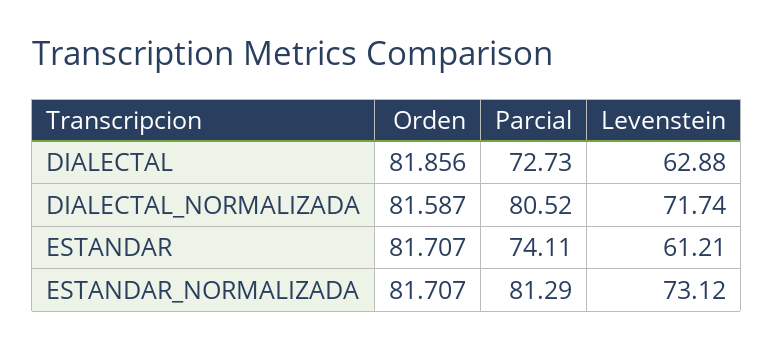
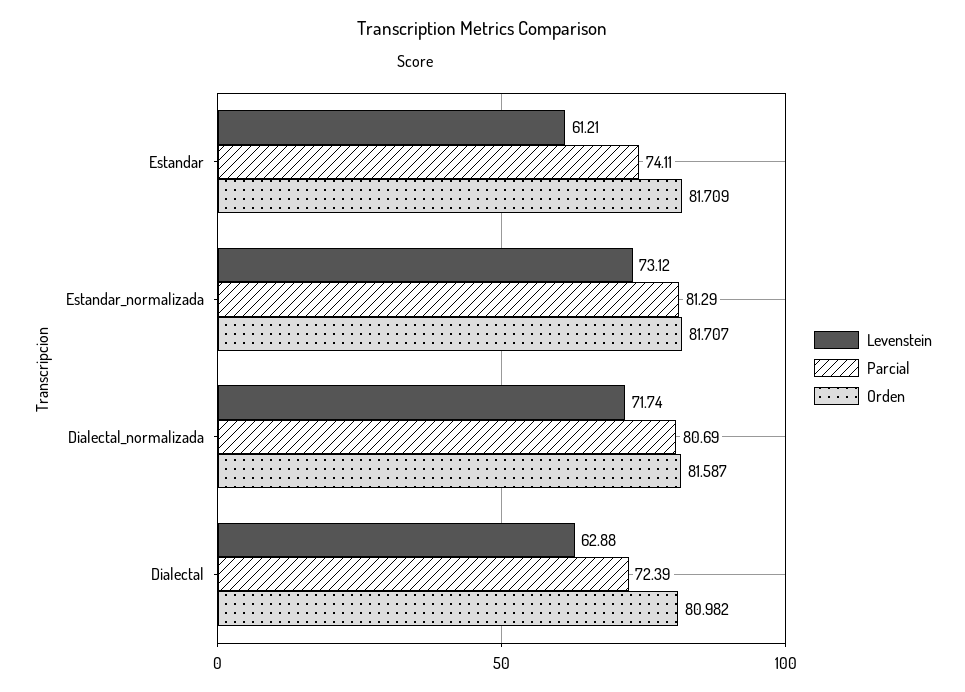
Orden, DIALECTAL: 81.856 -> 80.982
Parcial, DIALECTAL: 72.73 -> 72.39
Parcial, DIALECTAL_NORMALIZADA: 80.52 -> 80.69
Orden, ESTANDAR: 81.707 -> 81.709

